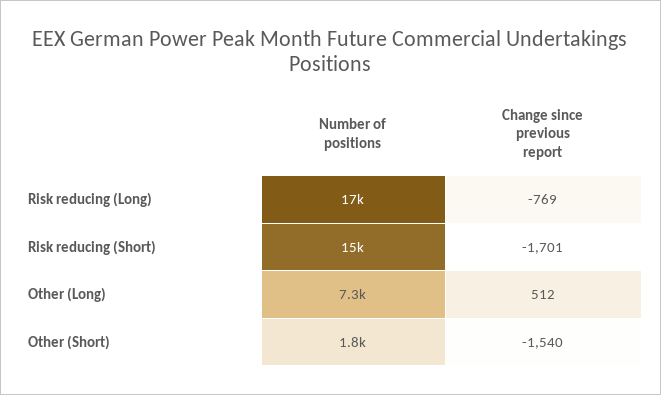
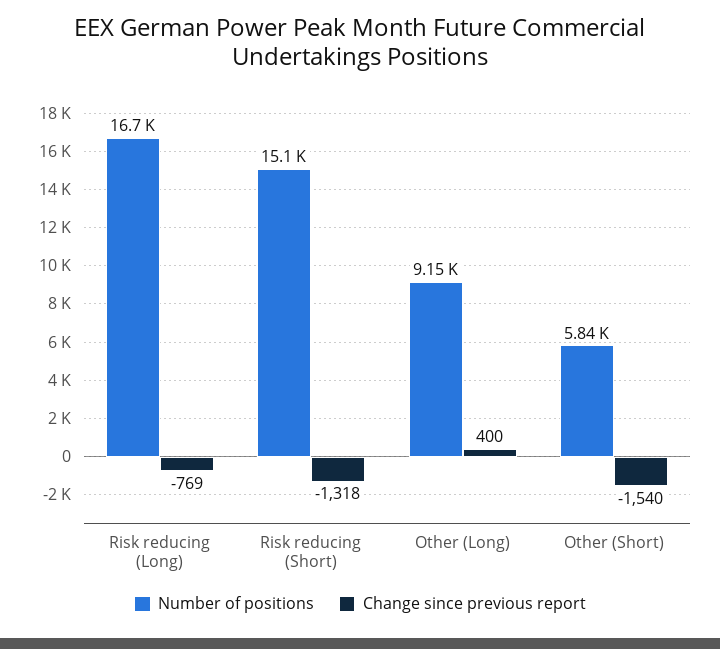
Change since previous report, Risk reducing (Short): -1701 -> -1318
Number of positions, Other (Long): 7300 -> 9150
Change since previous report, Other (Long): 512 -> 400
Number of positions, Other (Short): 1800 -> 5840

